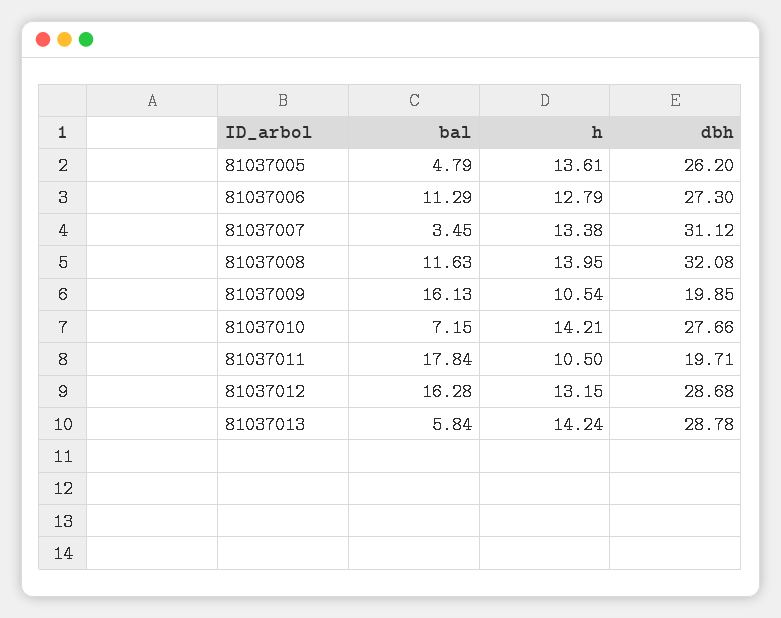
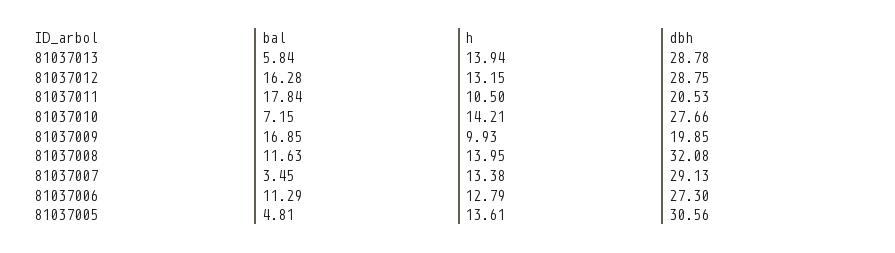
bal, 81037005: 4.79 -> 4.81
dbh, 81037005: 26.2 -> 30.56
dbh, 81037007: 31.12 -> 29.13
bal, 81037009: 16.13 -> 16.85
h, 81037009: 10.54 -> 9.93
dbh, 81037011: 19.71 -> 20.53
dbh, 81037012: 28.68 -> 28.75
h, 81037013: 14.24 -> 13.94

